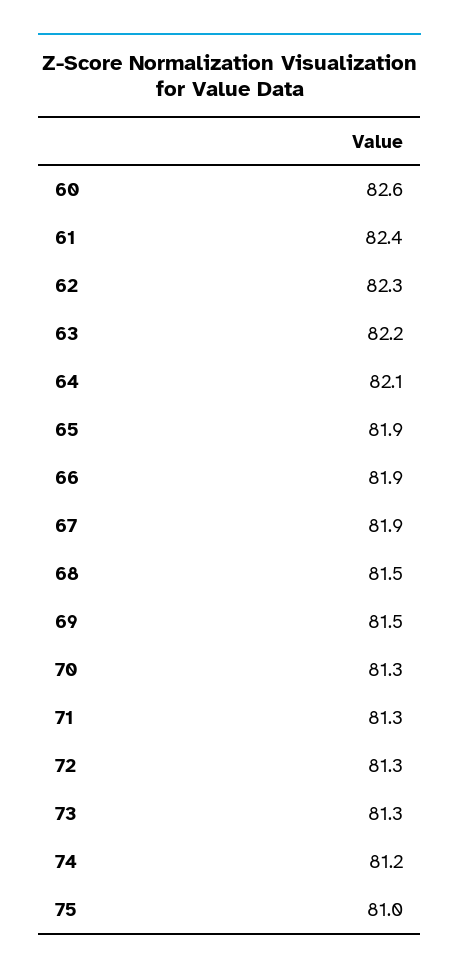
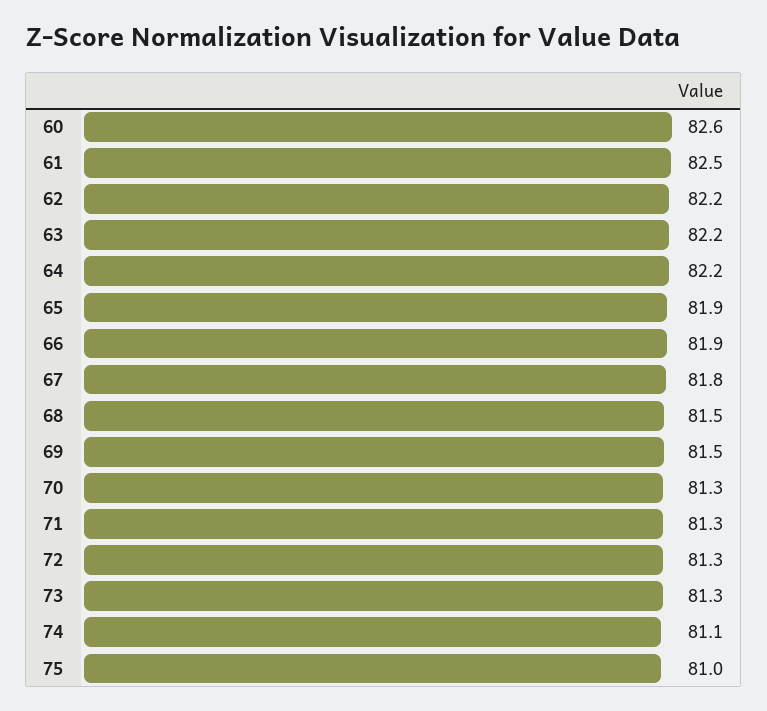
61: 82.4 -> 82.5
62: 82.3 -> 82.2
64: 82.1 -> 82.2
67: 81.9 -> 81.8
74: 81.2 -> 81.1

